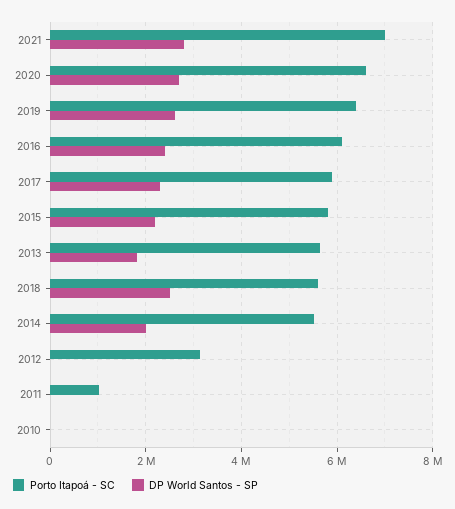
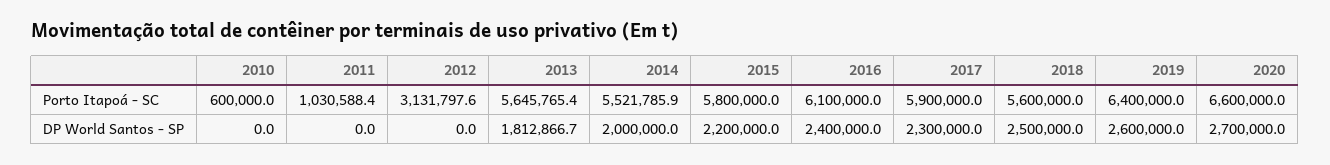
Porto Itapoá - SC, 2021: 7000000 -> none
DP World Santos - SP, 2021: 2800000 -> none
Porto Itapoá - SC, 2010: 0 -> 600000

